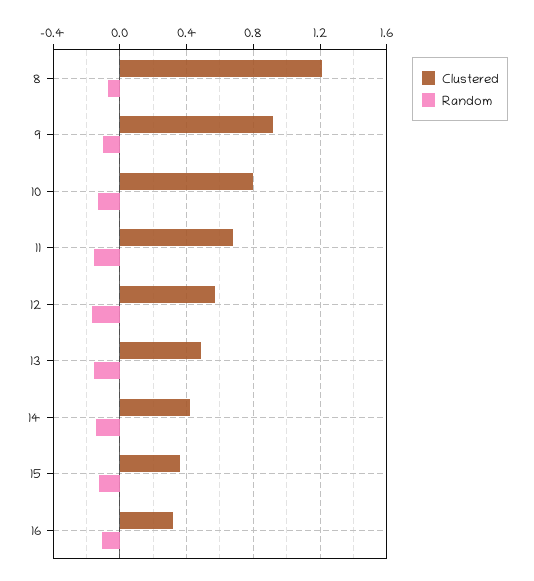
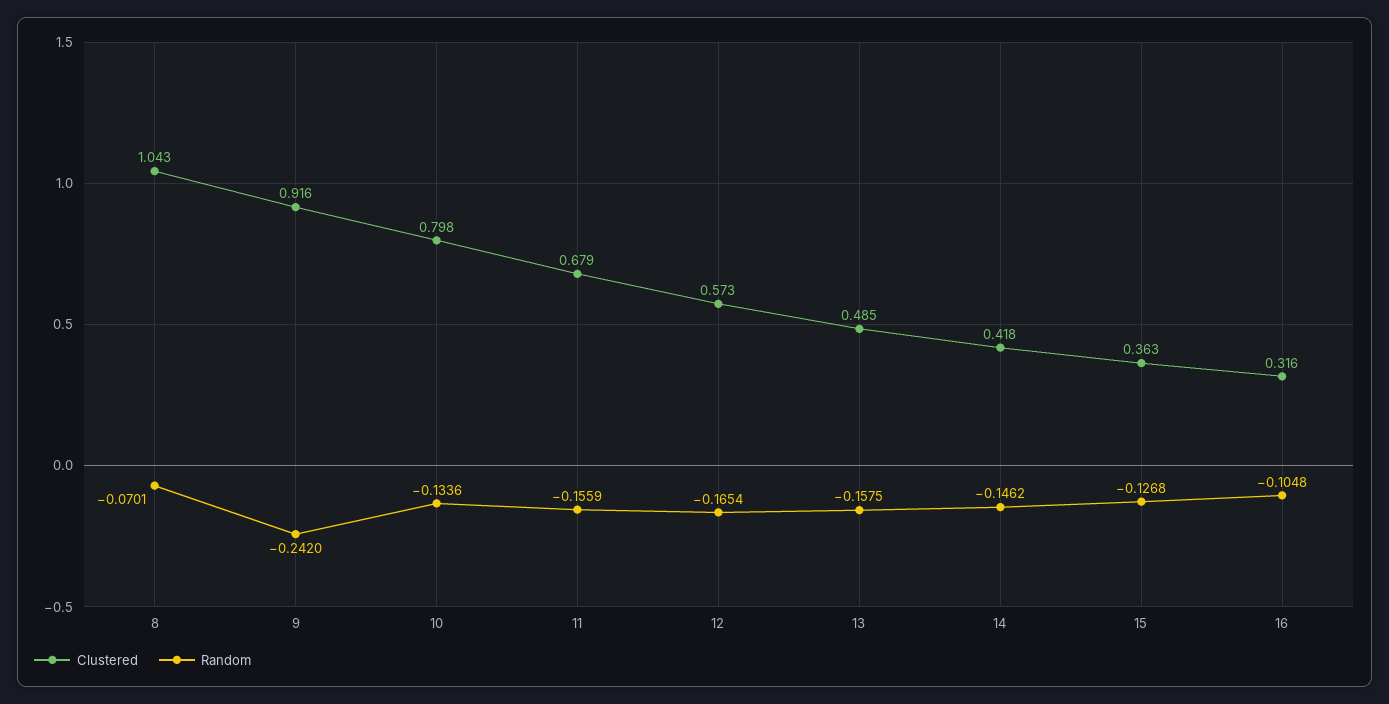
Clustered, 8: 1.2 -> 1.043
Random, 9: -0.1 -> -0.242

